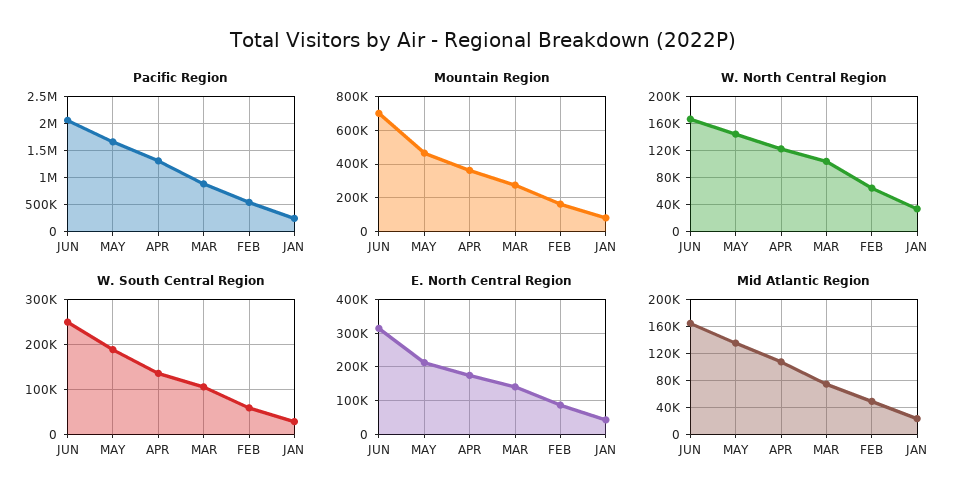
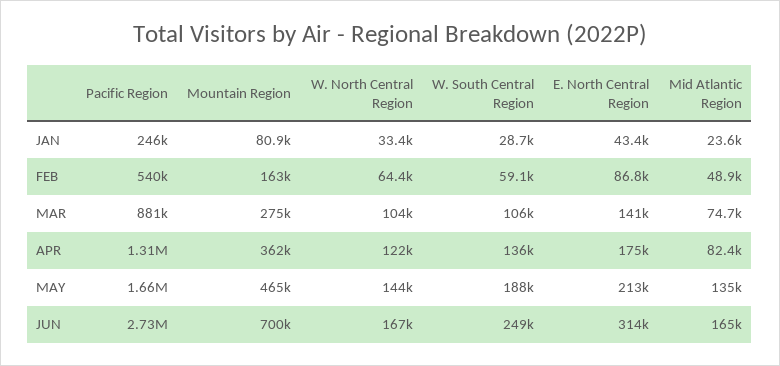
Pacific Region, JUN: 2000000 -> 2730000
Mid Atlantic Region, APR: 110000 -> 82400

